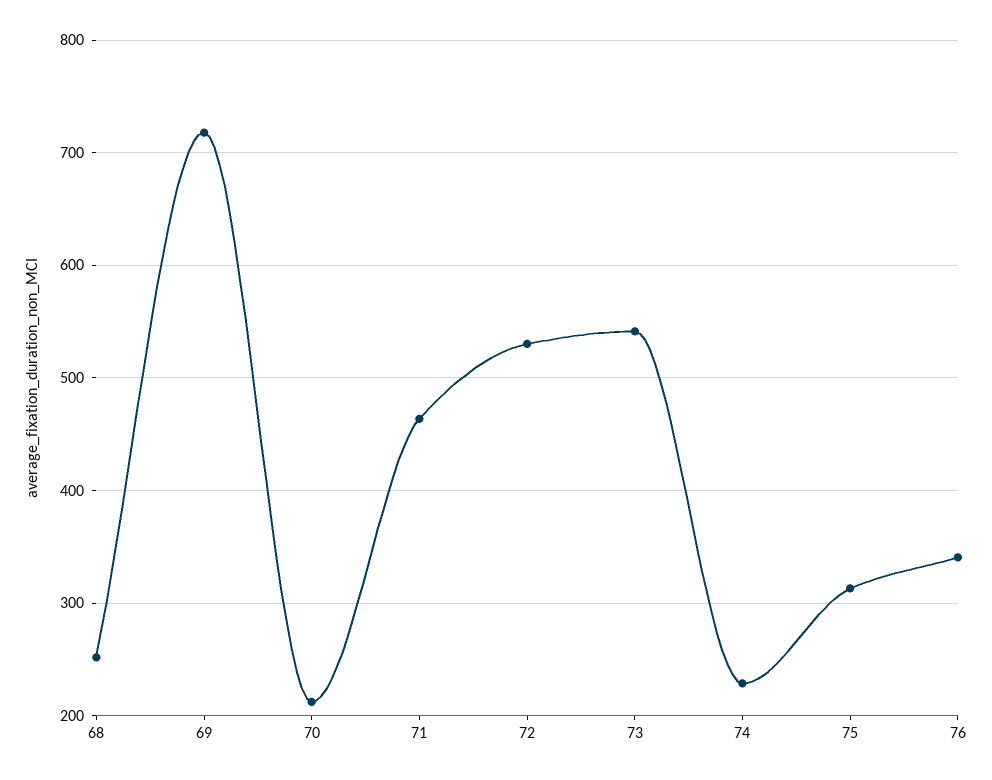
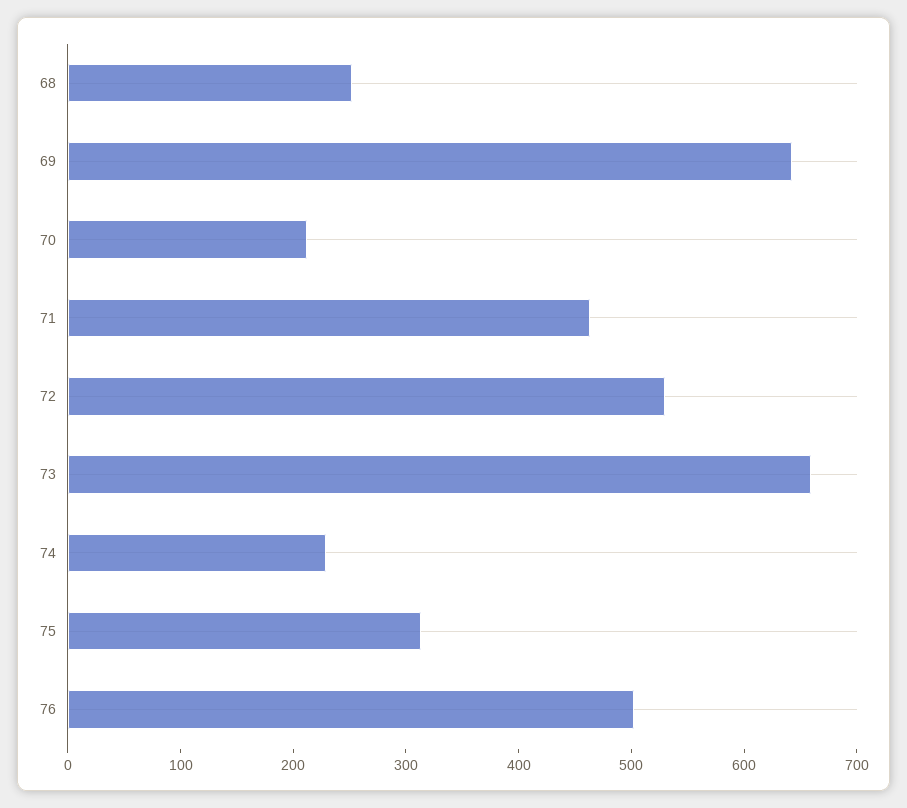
69: 720 -> 640
73: 540 -> 660
76: 340 -> 500

